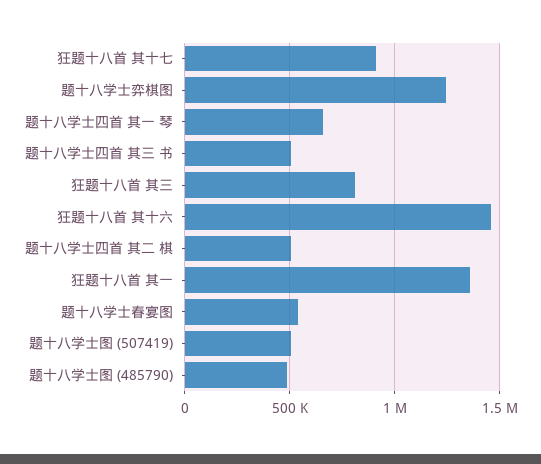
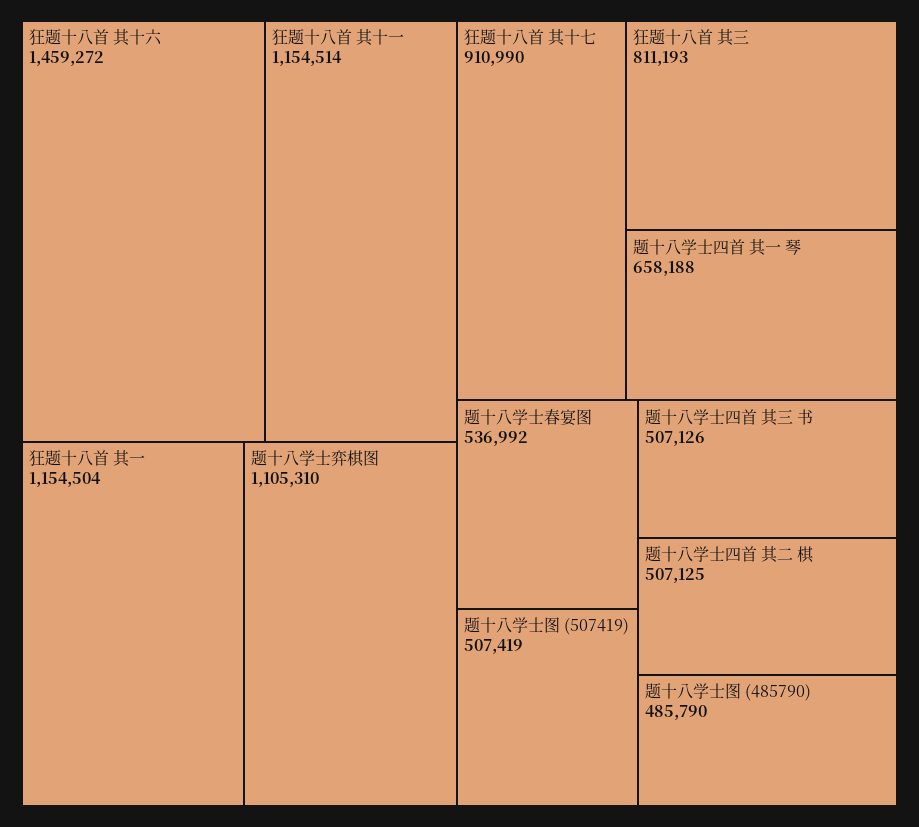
题十八学士弈棋图: 1250000 -> 1105310
狂题十八首 其一: 1350000 -> 1154504
狂题十八首 其十一: none -> 1154514

